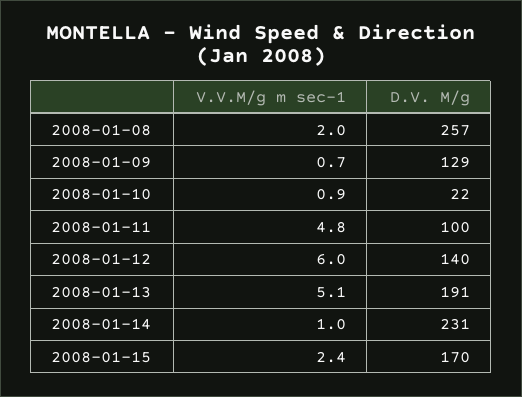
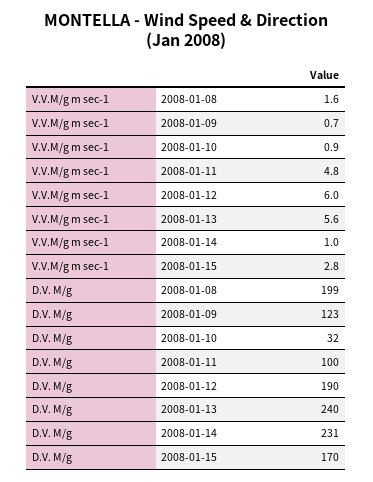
V.V.M/g m sec-1, 2008-01-08: 2 -> 1.6
D.V. M/g, 2008-01-08: 257 -> 199
D.V. M/g, 2008-01-09: 129 -> 123
D.V. M/g, 2008-01-10: 22 -> 32
D.V. M/g, 2008-01-12: 140 -> 190
V.V.M/g m sec-1, 2008-01-13: 5.1 -> 5.6
D.V. M/g, 2008-01-13: 191 -> 240
V.V.M/g m sec-1, 2008-01-15: 2.4 -> 2.8

